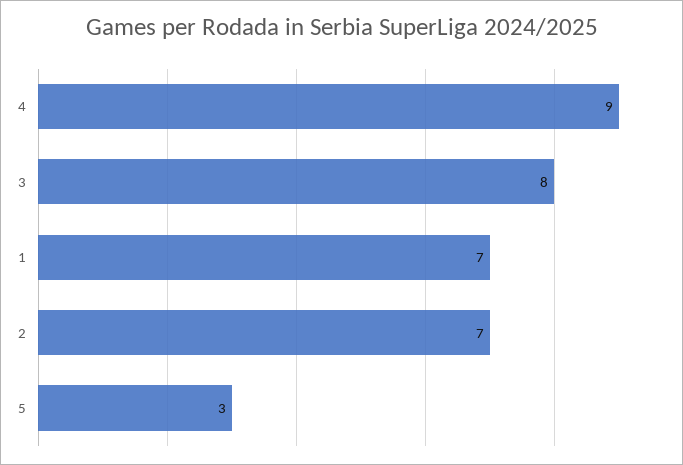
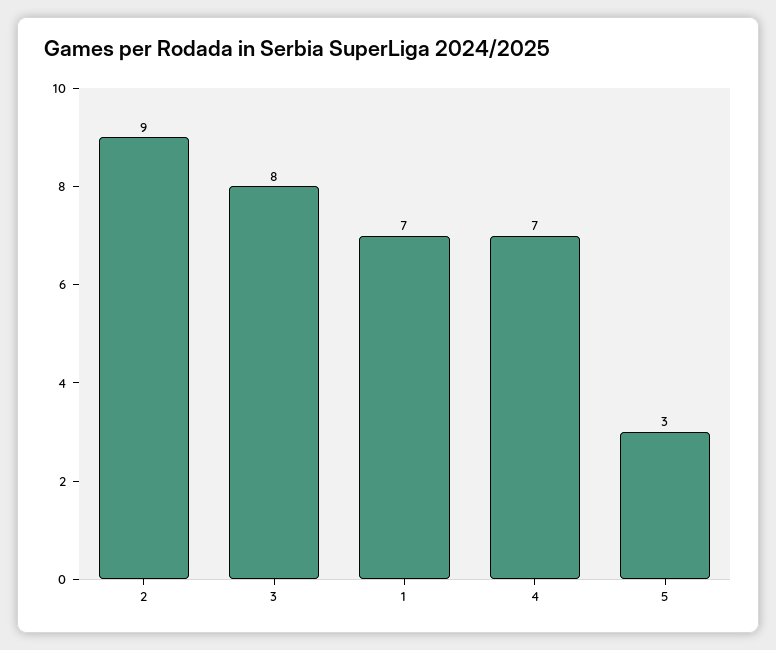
4: 9 -> 7
2: 7 -> 9

